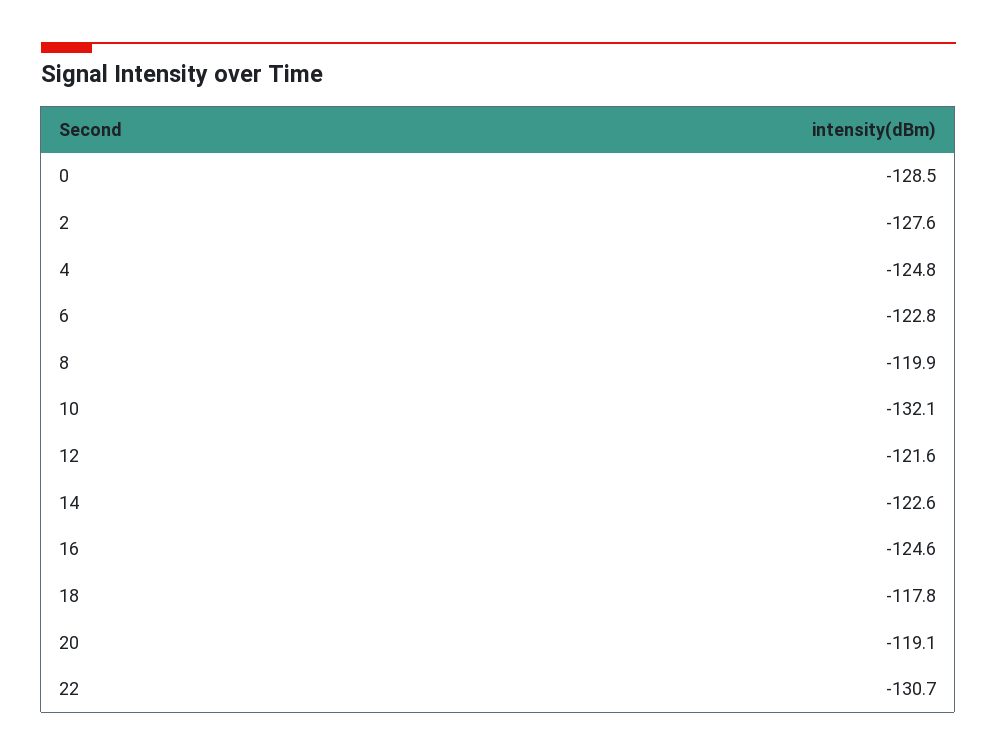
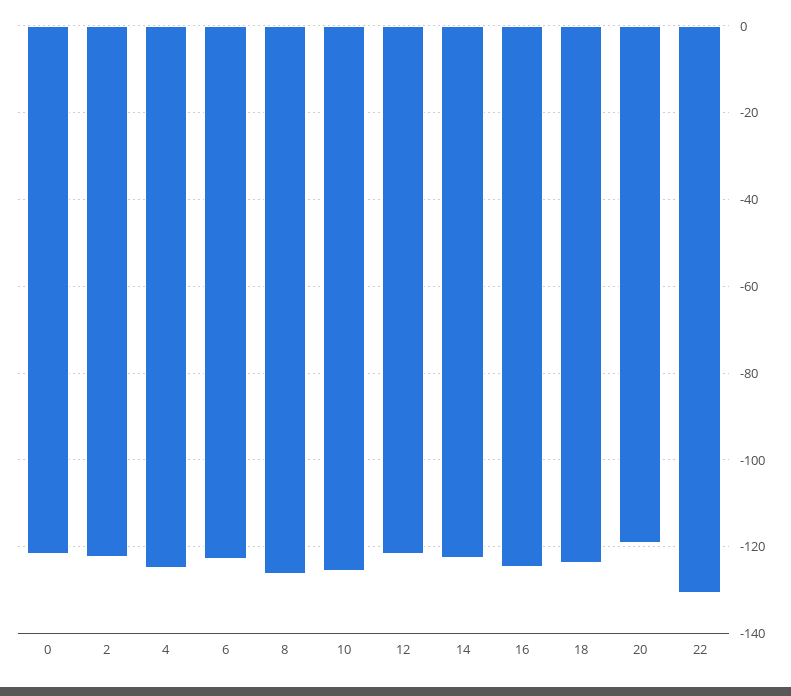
0: -128.5 -> -122
2: -127.6 -> -122
8: -119.9 -> -126
10: -132.1 -> -126
18: -117.8 -> -124

